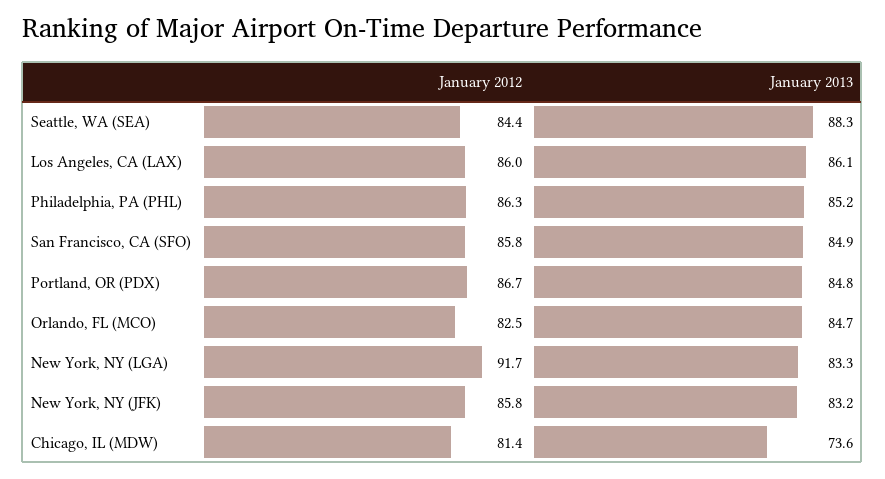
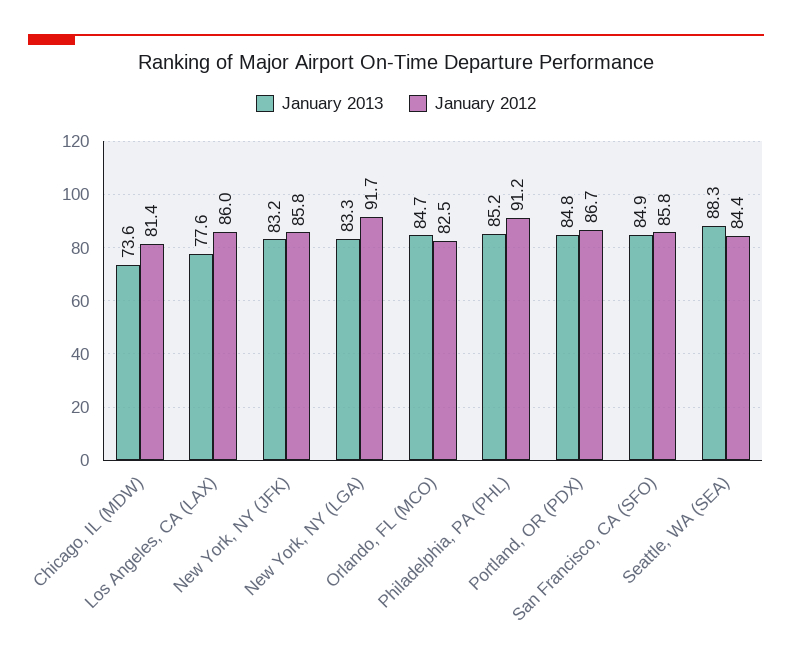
January 2013, Los Angeles, CA (LAX): 86.1 -> 77.6
January 2012, Philadelphia, PA (PHL): 86.3 -> 91.2

